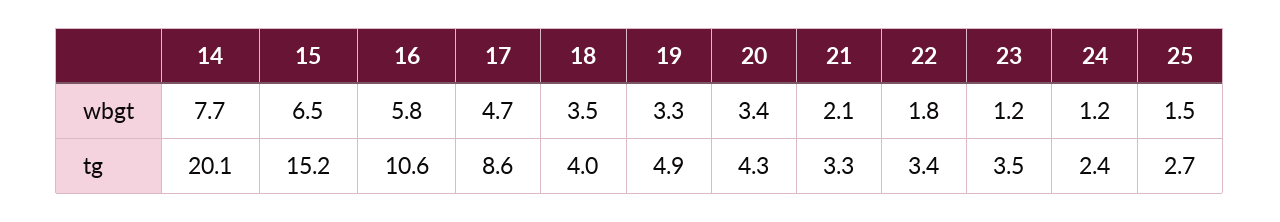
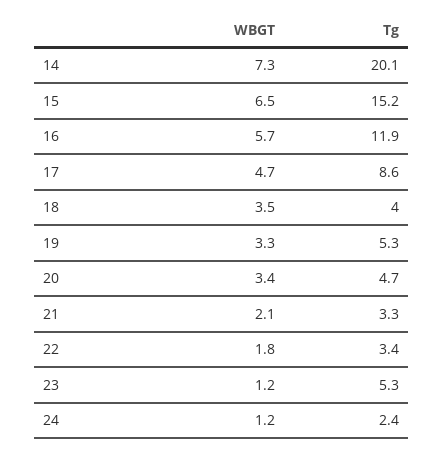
14, wbgt: 7.7 -> 7.3
16, wbgt: 5.8 -> 5.7
25, wbgt: 1.5 -> none
16, tg: 10.6 -> 11.9
19, tg: 4.9 -> 5.3
20, tg: 4.3 -> 4.7
23, tg: 3.5 -> 5.3
25, tg: 2.7 -> none

